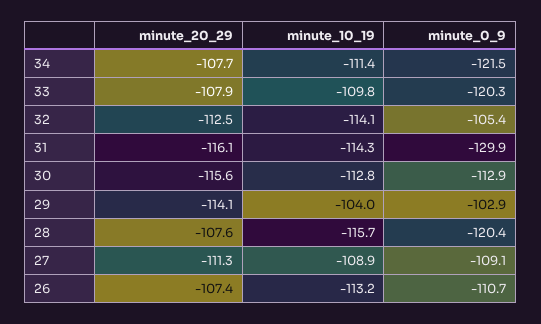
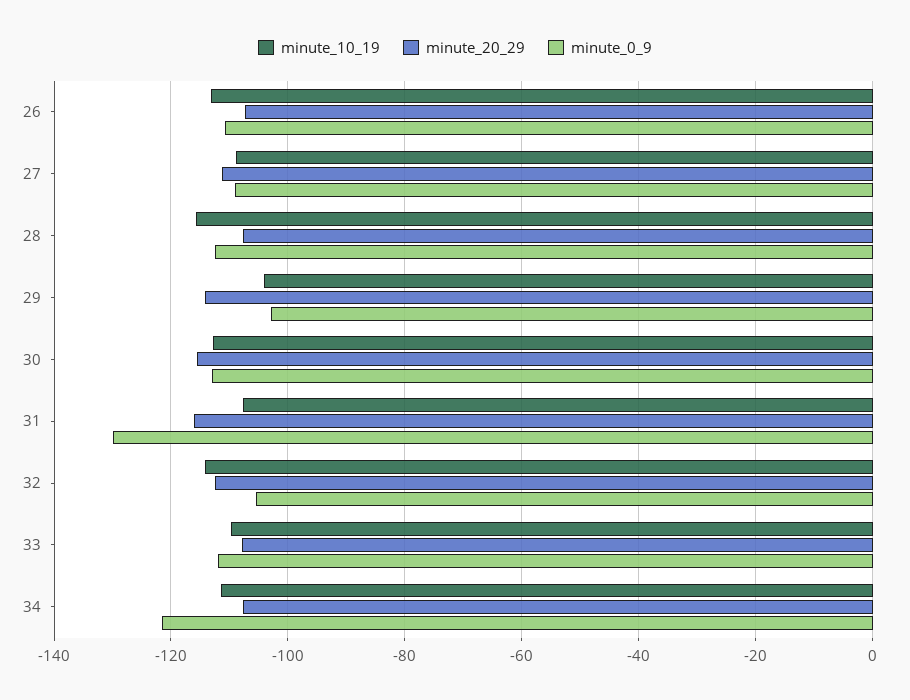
minute_0_9, 33: -120.3 -> -112
minute_10_19, 31: -114.3 -> -108
minute_0_9, 28: -120.4 -> -112

